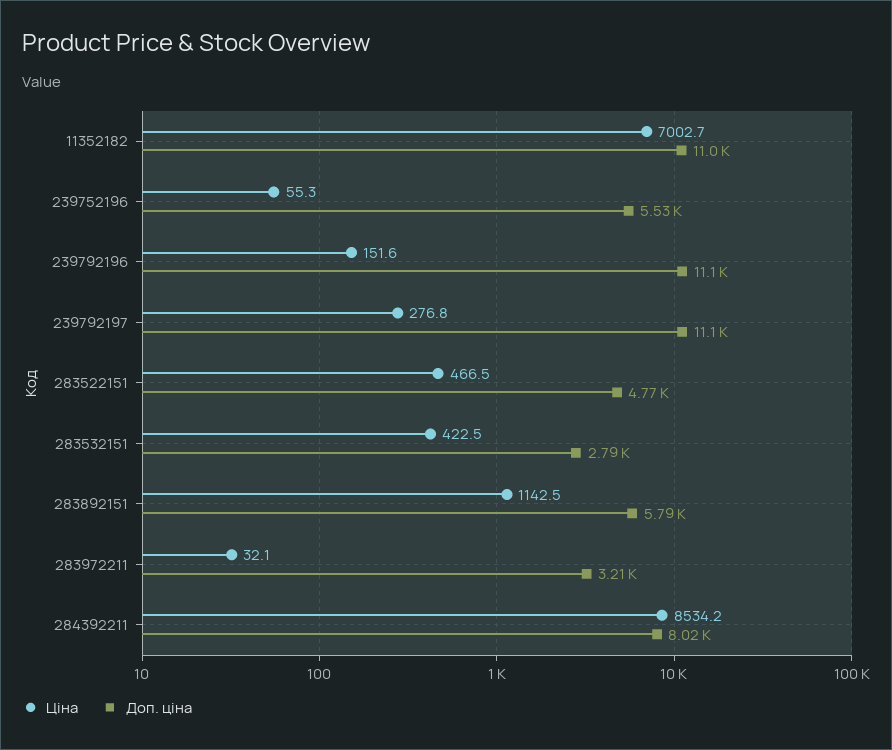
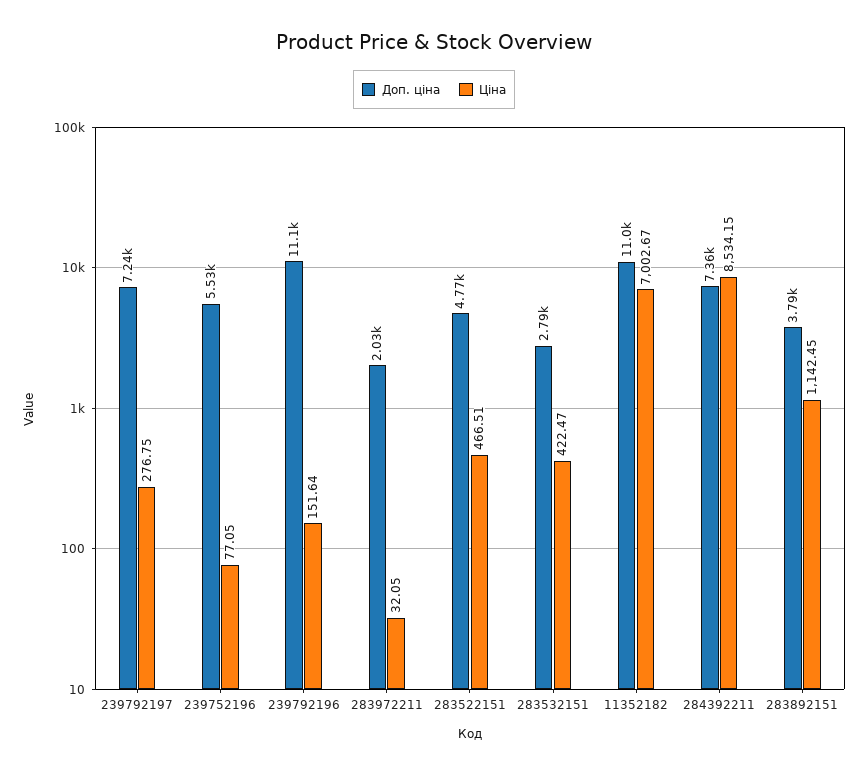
Ціна, 239752196: 55.3 -> 77.05
Доп. ціна, 239792197: 11100 -> 7240
Доп. ціна, 283892151: 5790 -> 3790
Доп. ціна, 283972211: 3210 -> 2030
Доп. ціна, 284392211: 8020 -> 7360

